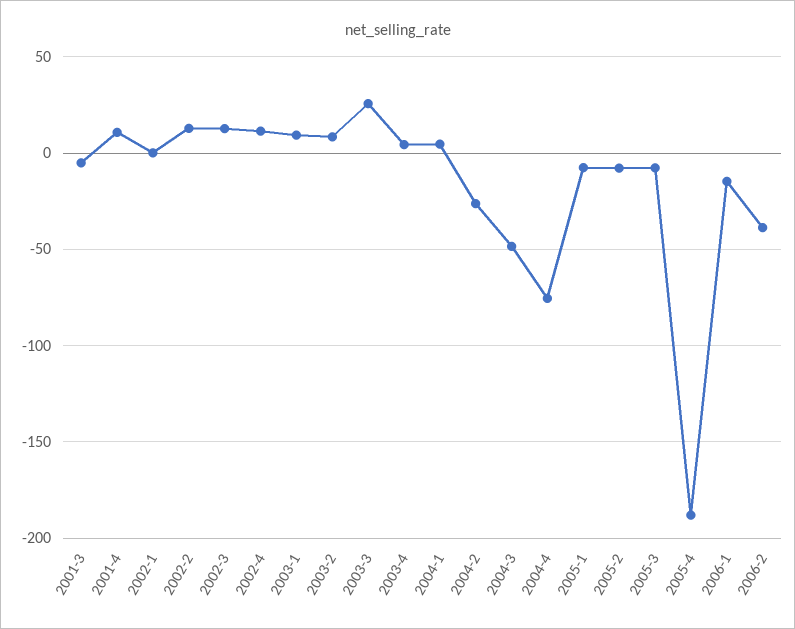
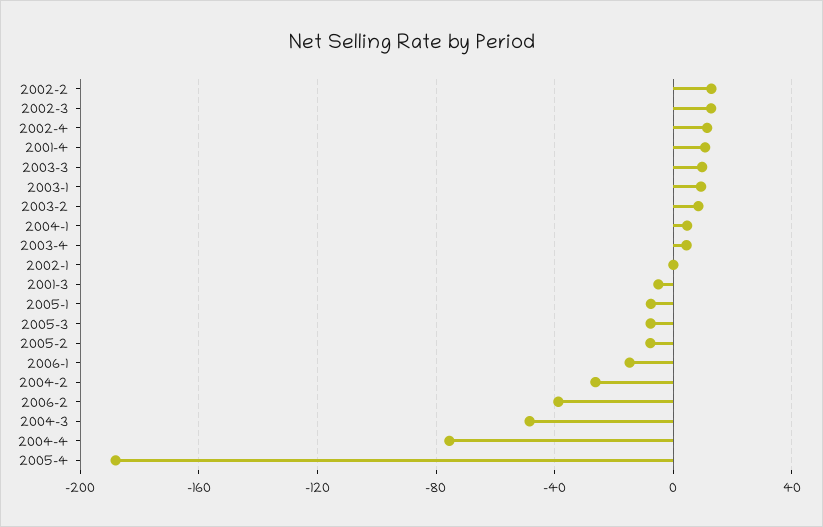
2003-3: 25 -> 10

